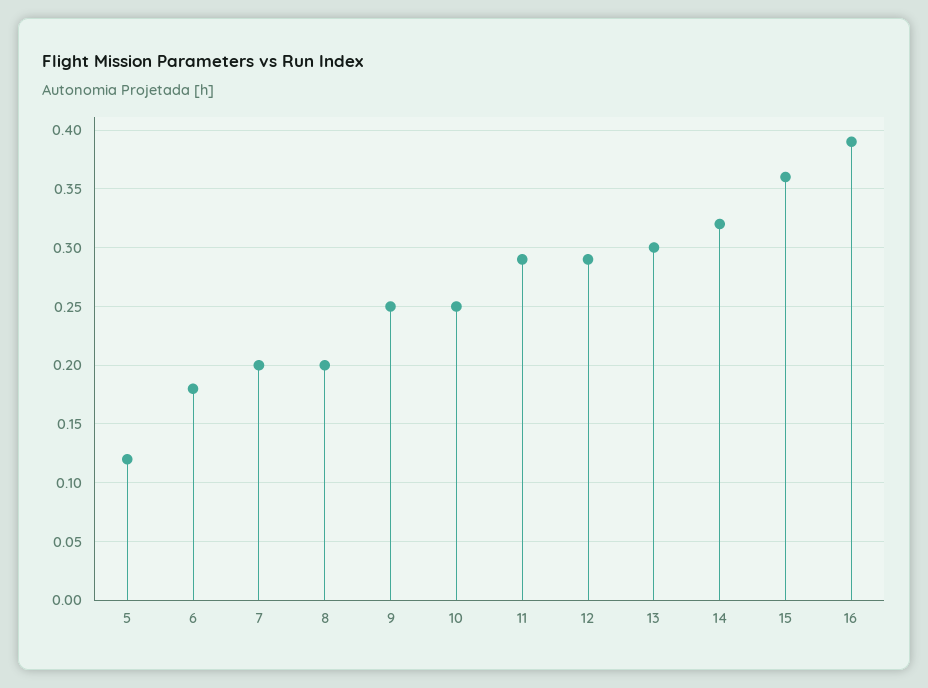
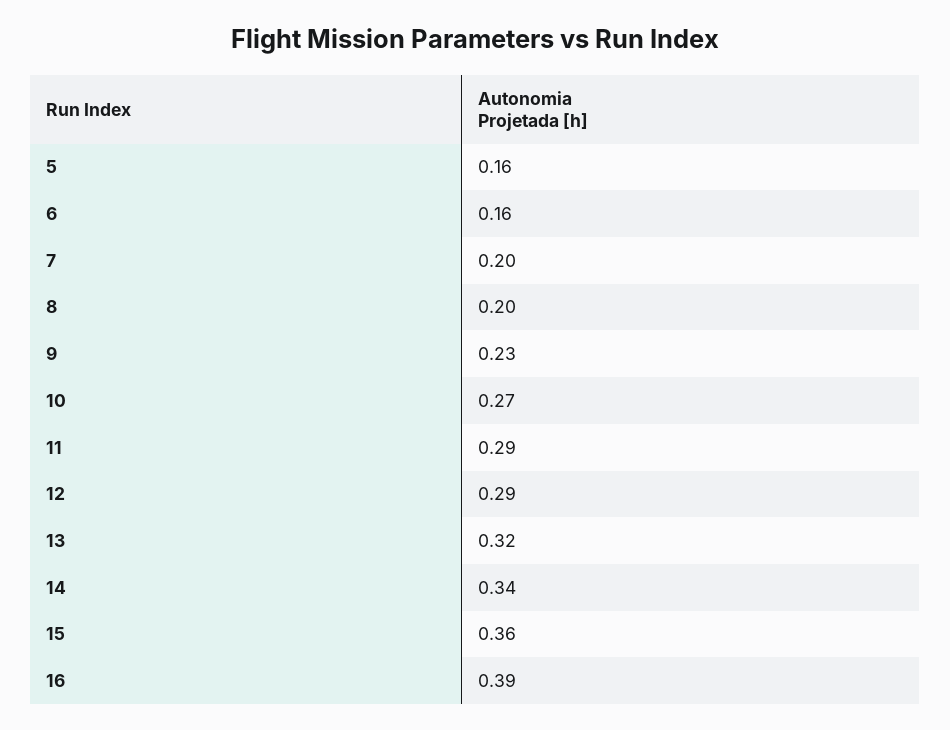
5: 0.12 -> 0.16
6: 0.18 -> 0.16
9: 0.25 -> 0.23
10: 0.25 -> 0.27
13: 0.3 -> 0.32
14: 0.32 -> 0.34

